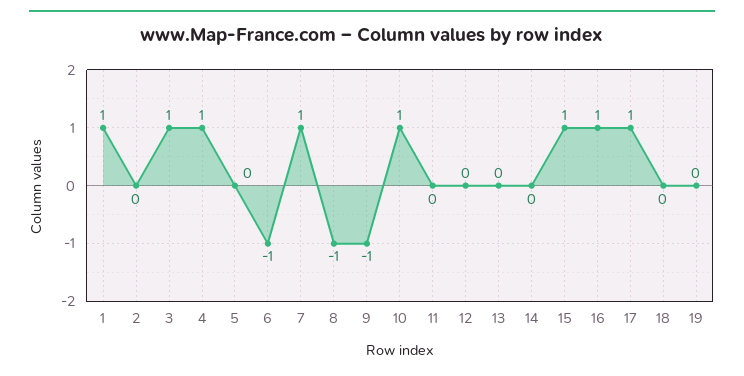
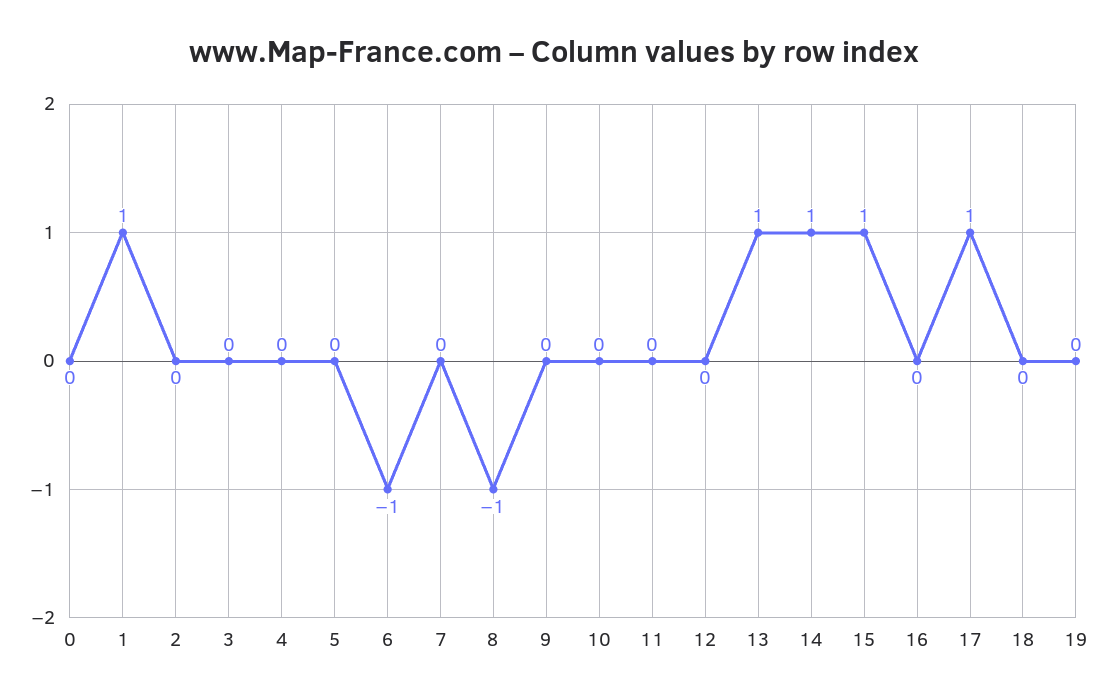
3: 1 -> 0
4: 1 -> 0
7: 1 -> 0
9: -1 -> 0
10: 1 -> 0
13: 0 -> 1
14: 0 -> 1
16: 1 -> 0
0: none -> 0

